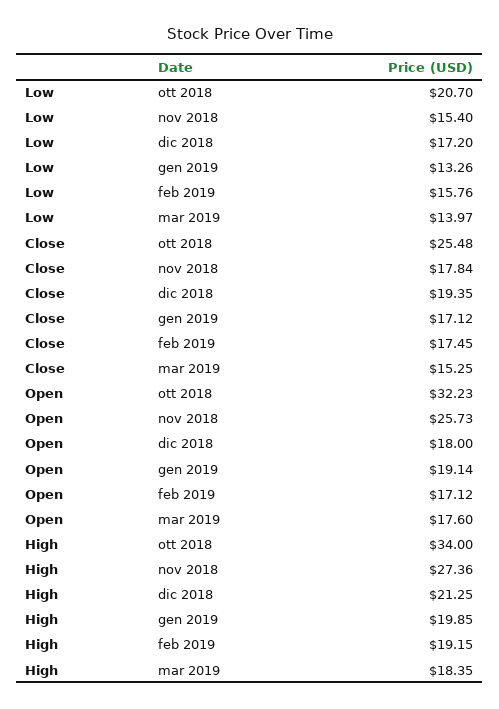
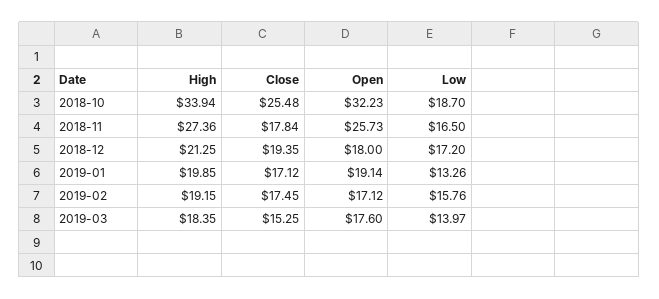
Low, ott 2018: 20.7 -> 18.7
Low, nov 2018: 15.4 -> 16.5
High, ott 2018: 34 -> 33.94

